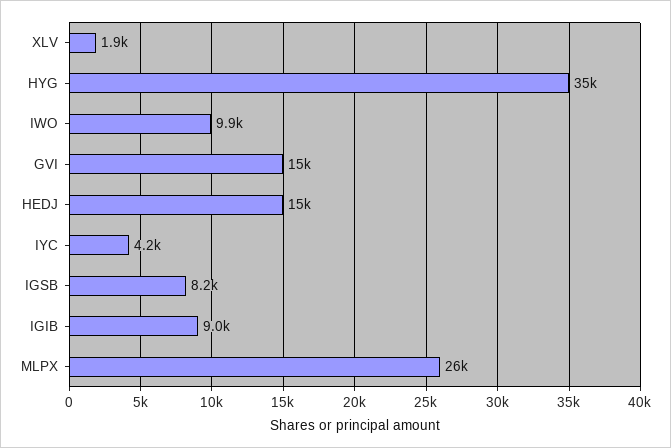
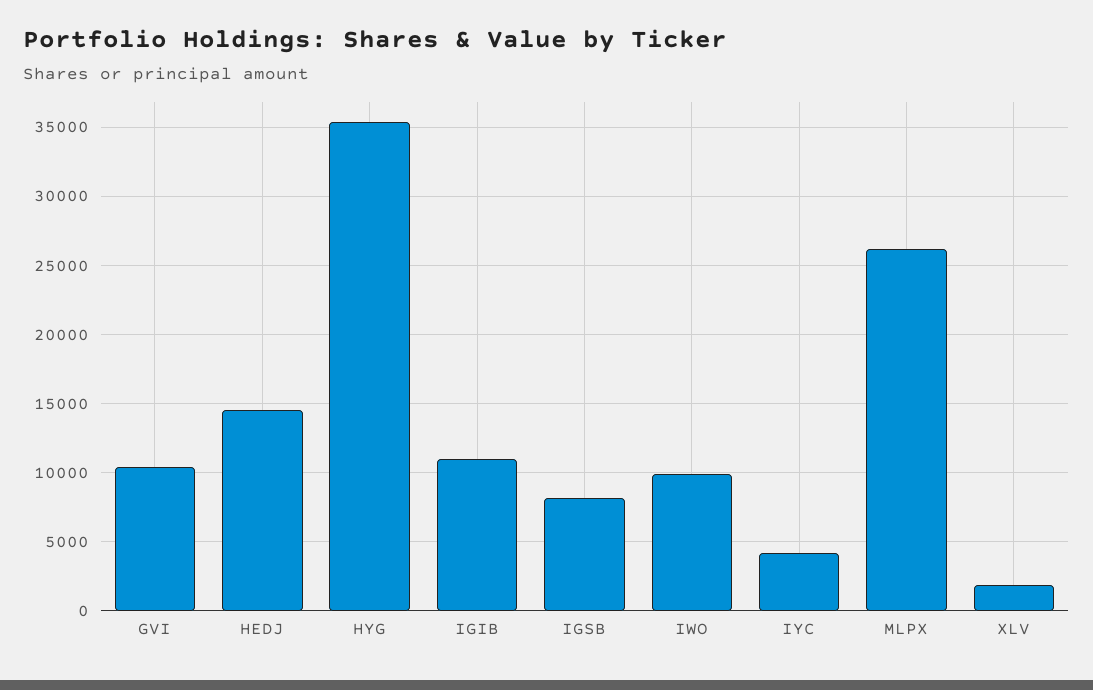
GVI: 15000 -> 10500
IGIB: 9000 -> 11000

